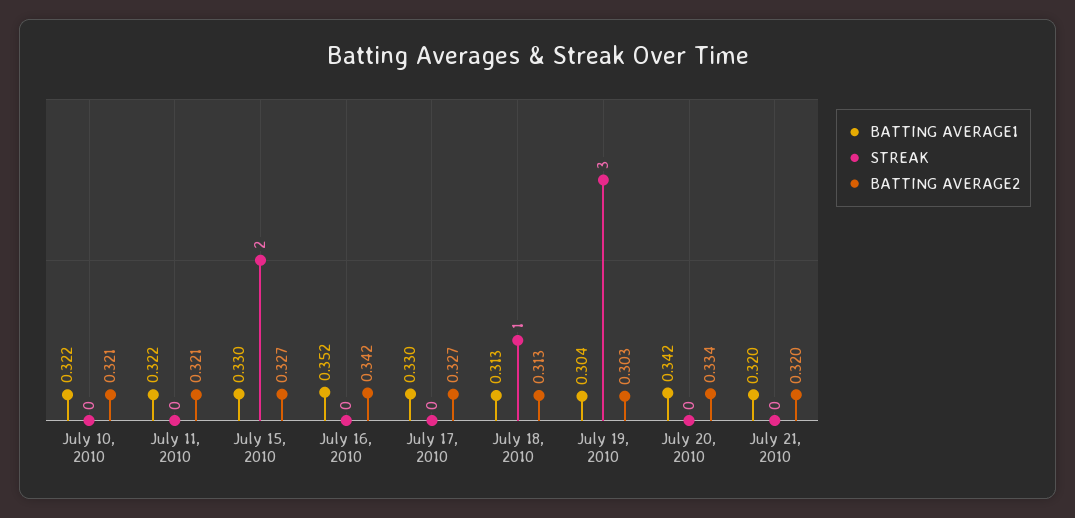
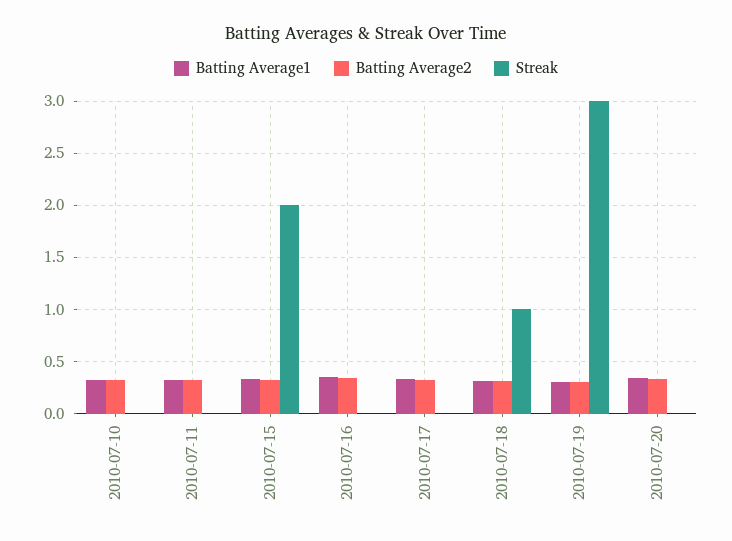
BATTING AVERAGE1, July 21, 2010: 0.32 -> none
STREAK, July 21, 2010: 0 -> none
BATTING AVERAGE2, July 21, 2010: 0.32 -> none

